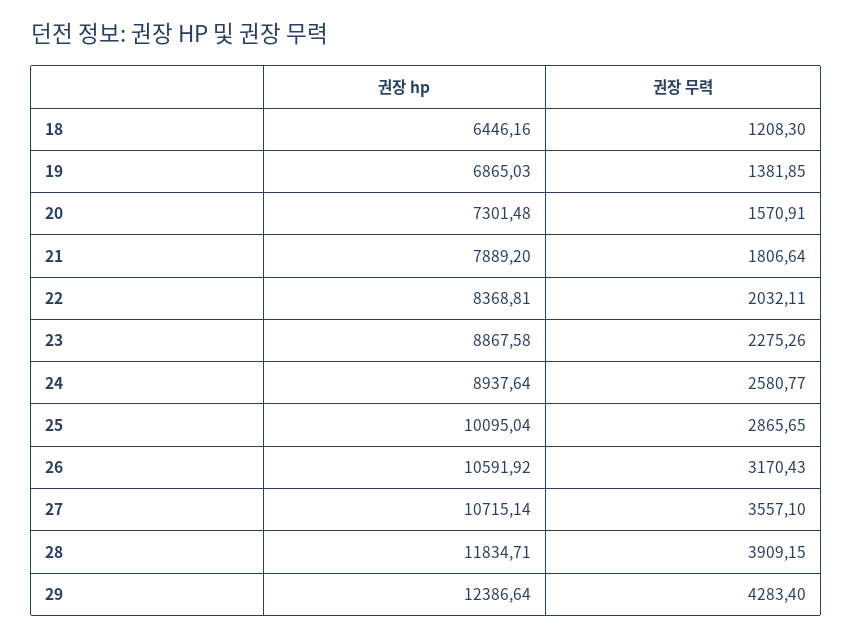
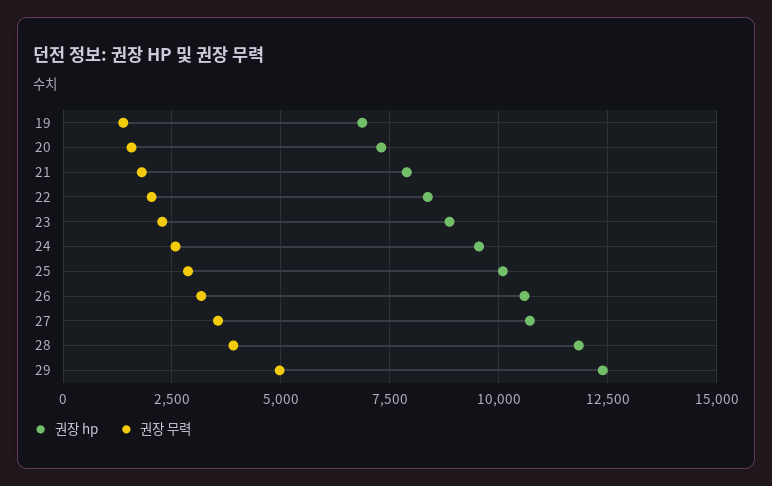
권장 hp, 18: 6446.16 -> none
권장 무력, 18: 1208.3 -> none
권장 hp, 24: 8937.64 -> 9500
권장 무력, 29: 4283.4 -> 5000

